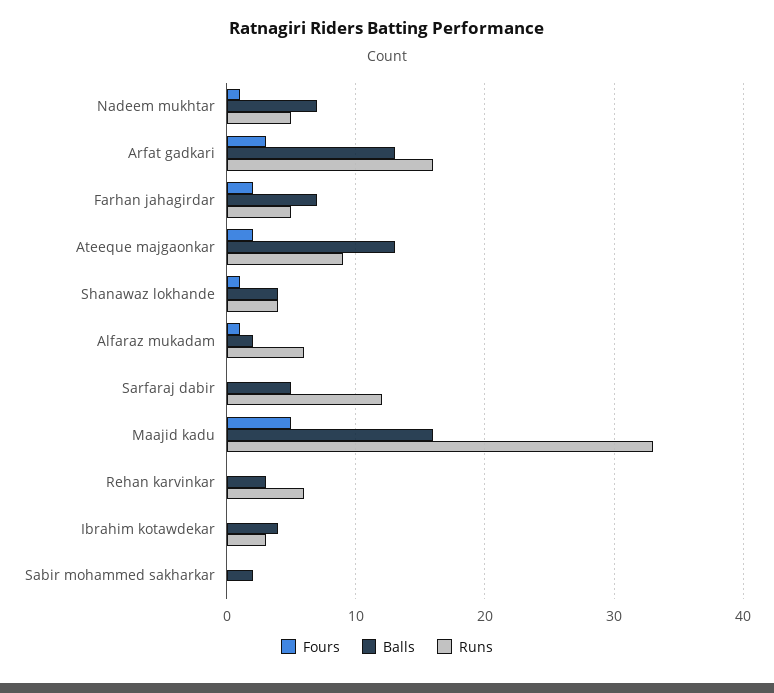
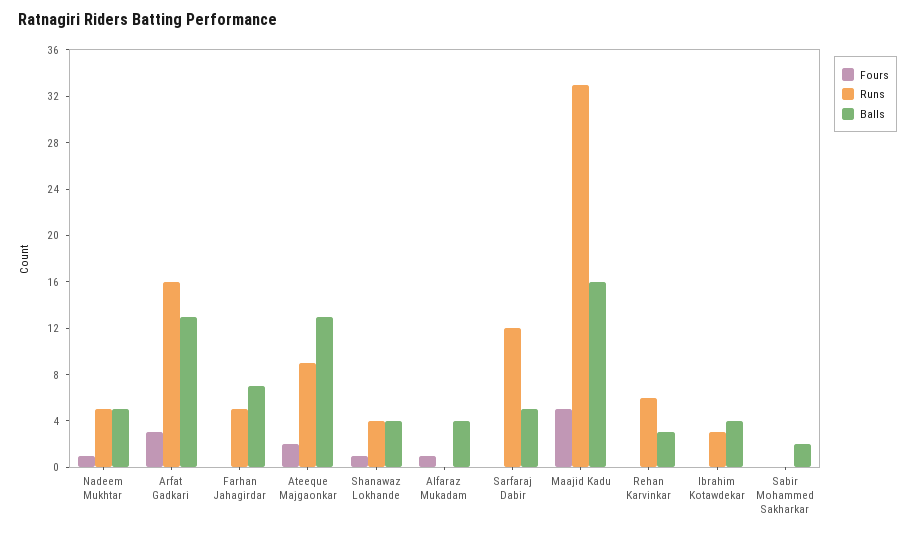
Balls, Nadeem mukhtar: 7 -> 5
Fours, Farhan jahagirdar: 2 -> 0
Balls, Alfaraz mukadam: 2 -> 4
Runs, Alfaraz mukadam: 6 -> 0

